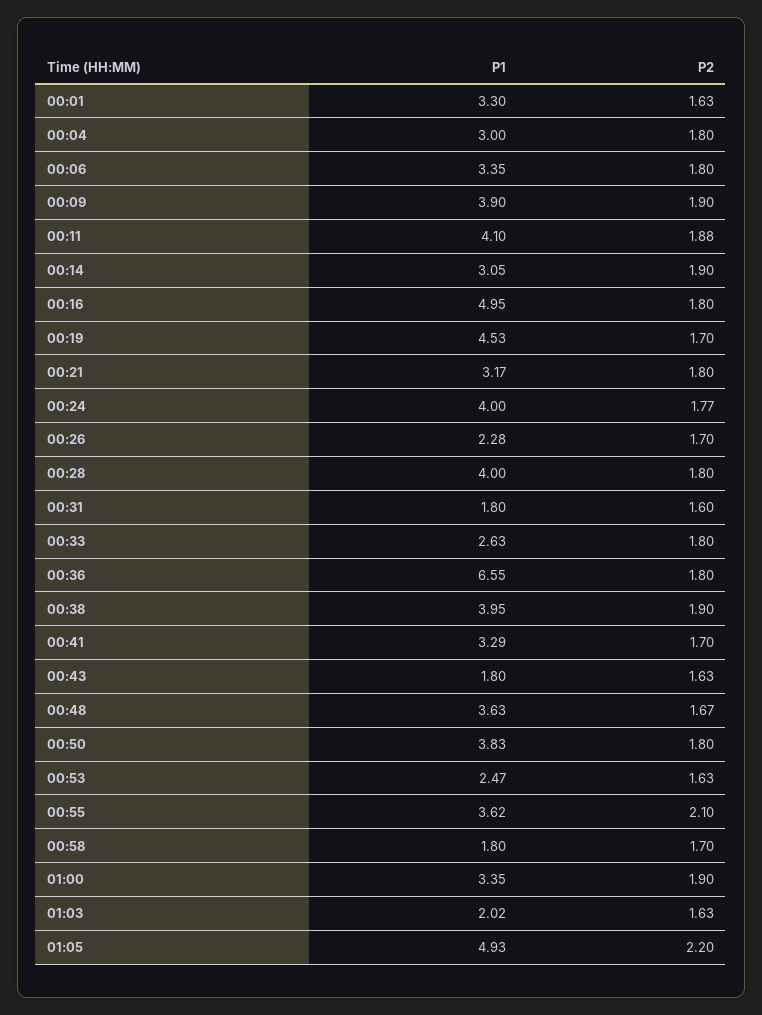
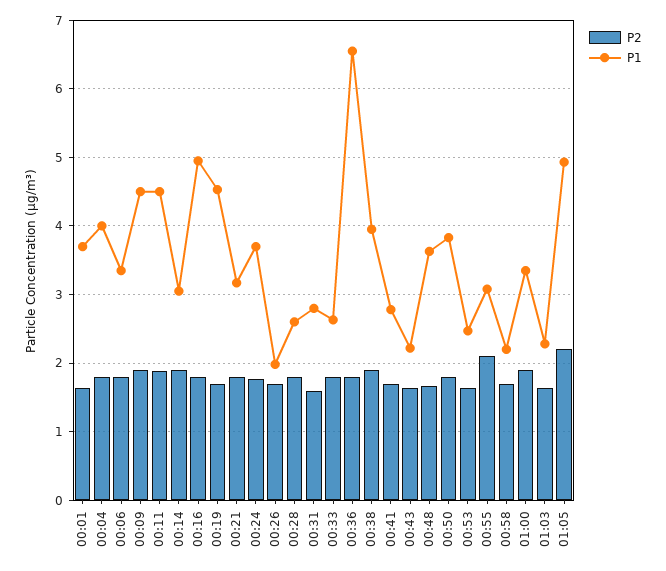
P1, 00:01: 3.3 -> 3.7
P1, 00:04: 3 -> 4
P1, 00:09: 3.9 -> 4.5
P1, 00:11: 4.1 -> 4.5
P1, 00:24: 4 -> 3.7
P1, 00:26: 2.28 -> 2
P1, 00:28: 4 -> 2.6
P1, 00:31: 1.8 -> 2.8
P1, 00:41: 3.29 -> 2.8
P1, 00:43: 1.8 -> 2.2
P1, 00:55: 3.62 -> 3.1
P1, 00:58: 1.8 -> 2.2
P1, 01:03: 2.02 -> 2.3

